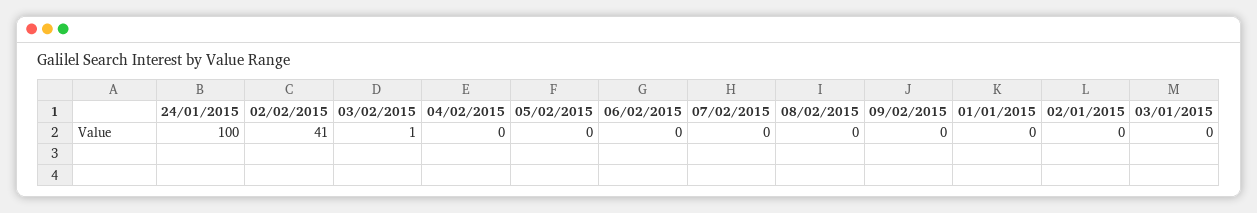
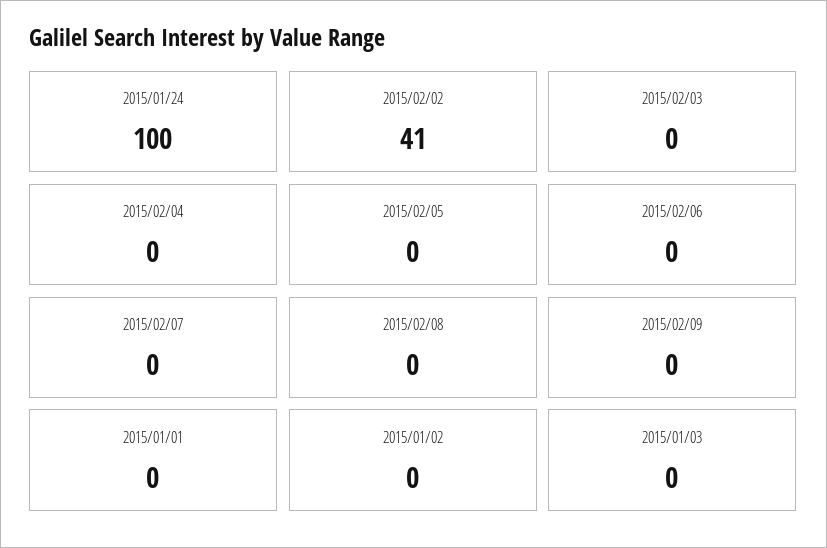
03/02/2015: 1 -> 0

